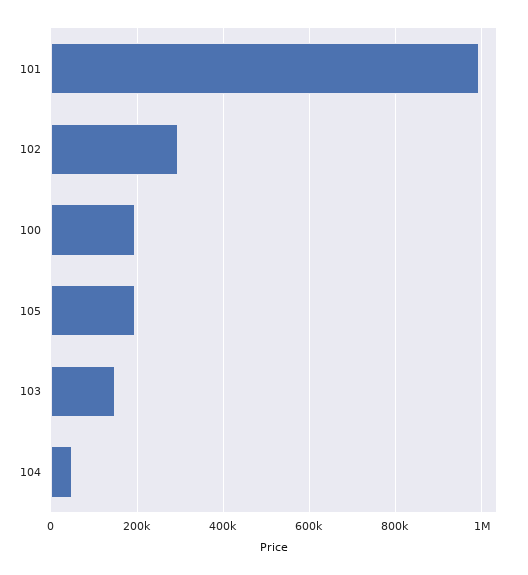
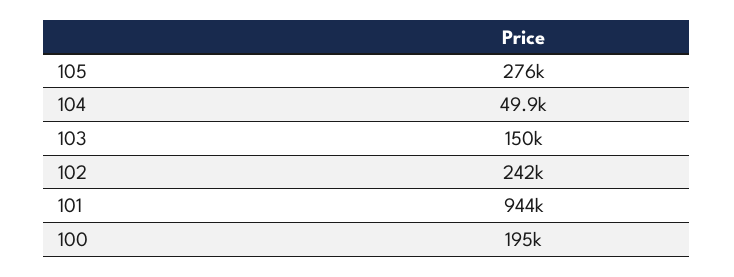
101: 1000000 -> 944000
102: 300000 -> 242000
105: 200000 -> 276000

